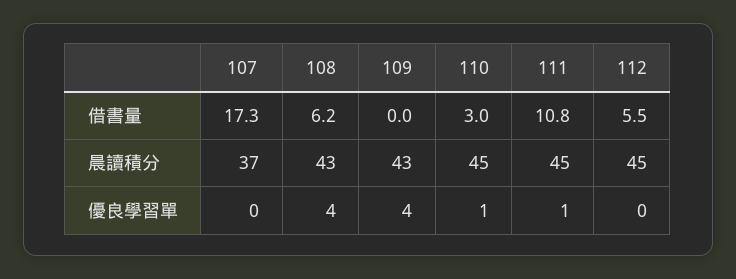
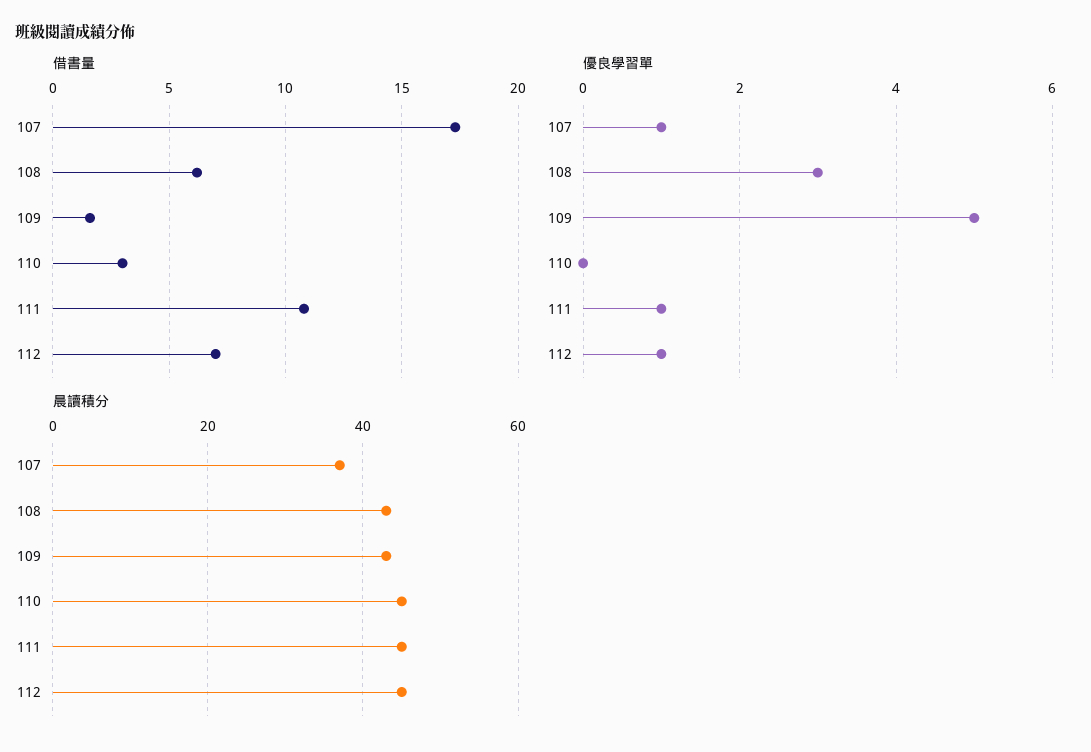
借書量, 109: 0 -> 1.5
借書量, 112: 5.5 -> 7
優良學習單, 107: 0 -> 1
優良學習單, 108: 4 -> 3
優良學習單, 109: 4 -> 5
優良學習單, 110: 1 -> 0
優良學習單, 112: 0 -> 1

